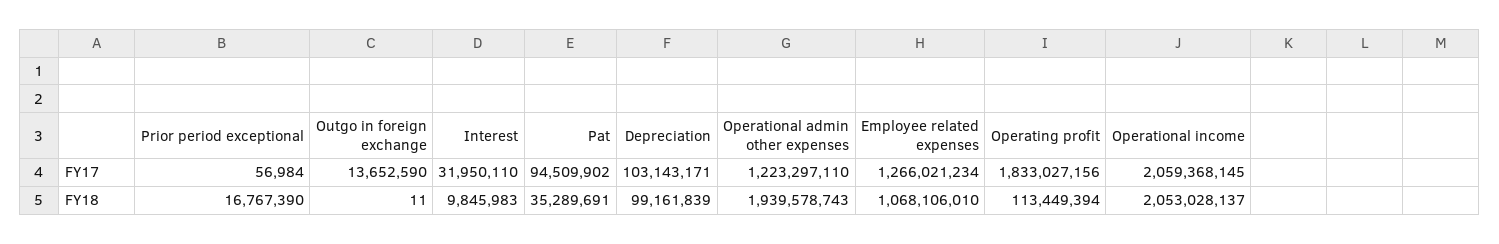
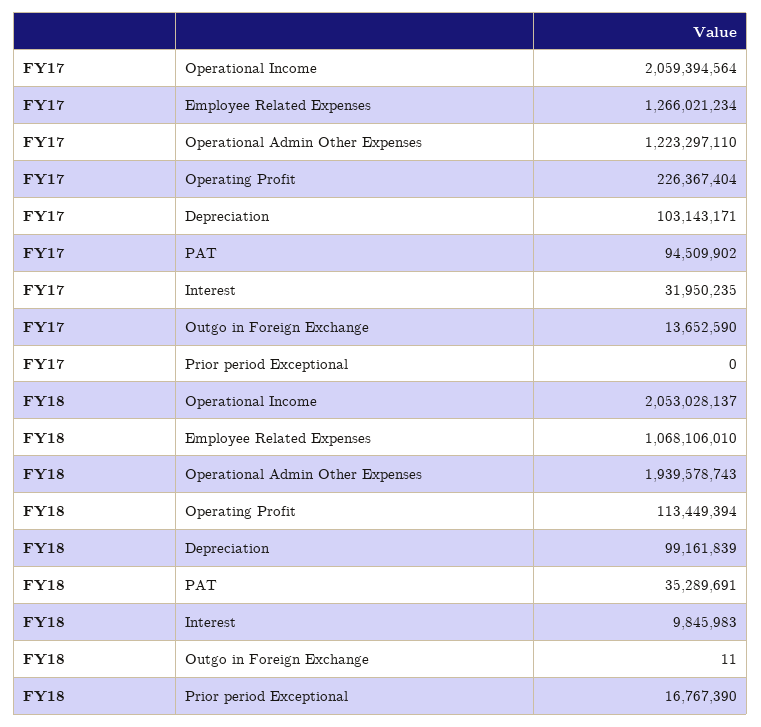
Prior period exceptional, FY17: 56984 -> 0
Interest, FY17: 31950110 -> 31950235
Operating profit, FY17: 1833027156 -> 226367404
Operational income, FY17: 2059368145 -> 2059394564

